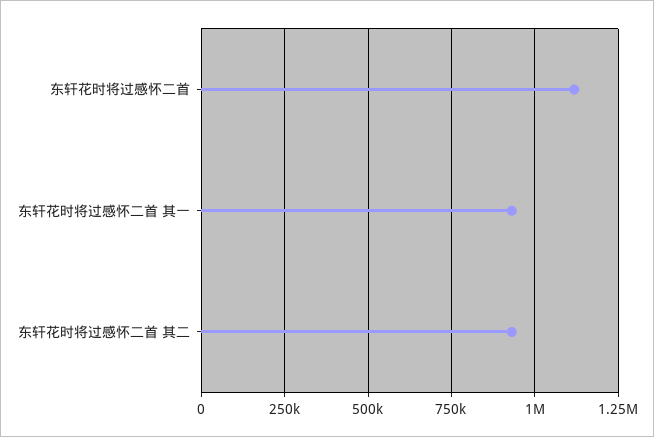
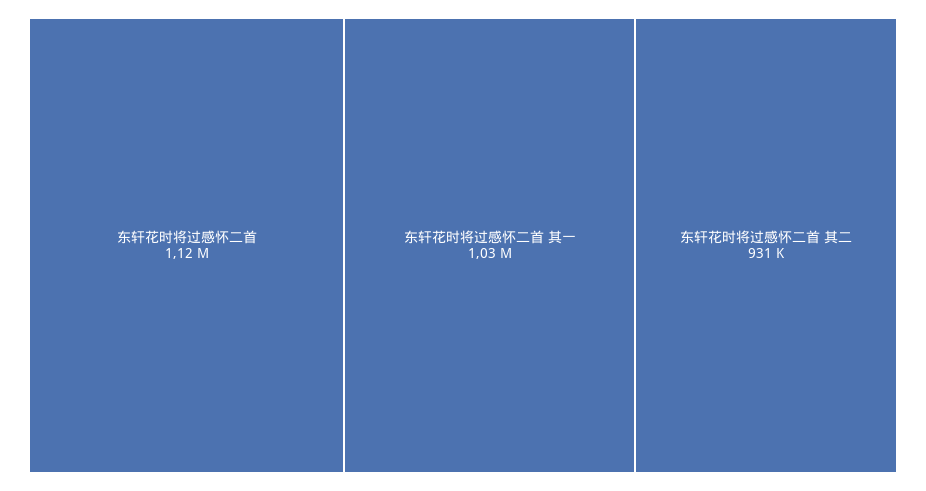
东轩花时将过感怀二首 其一: 925000 -> 1030000

